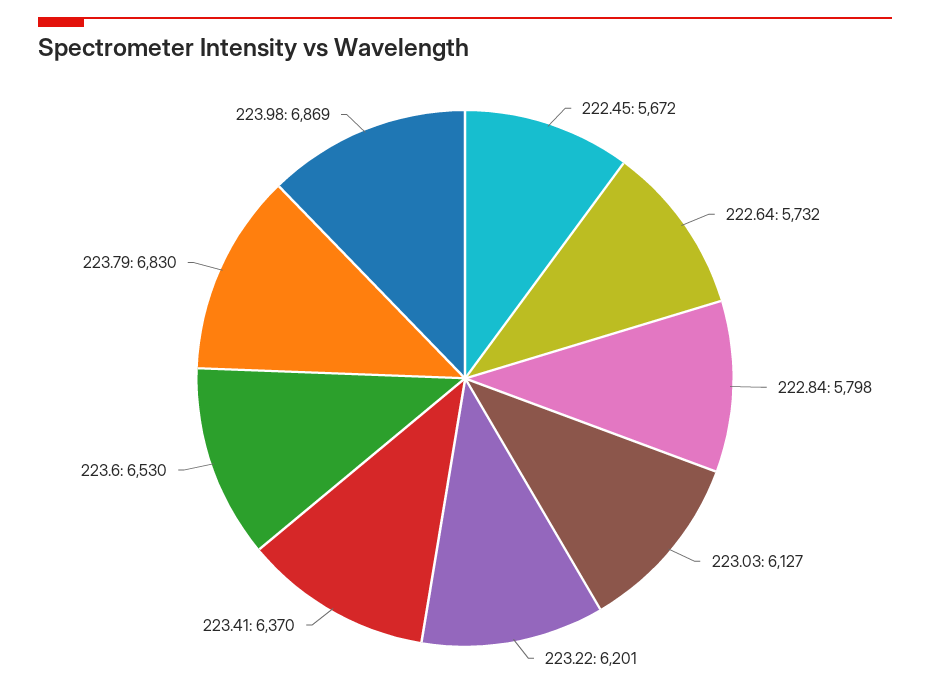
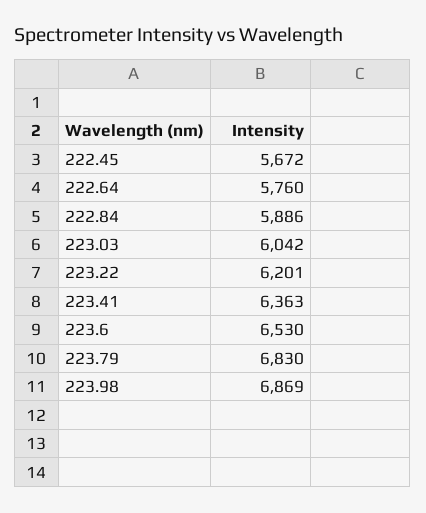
222.64: 5732 -> 5760
222.84: 5798 -> 5886
223.03: 6127 -> 6042
223.41: 6370 -> 6363

